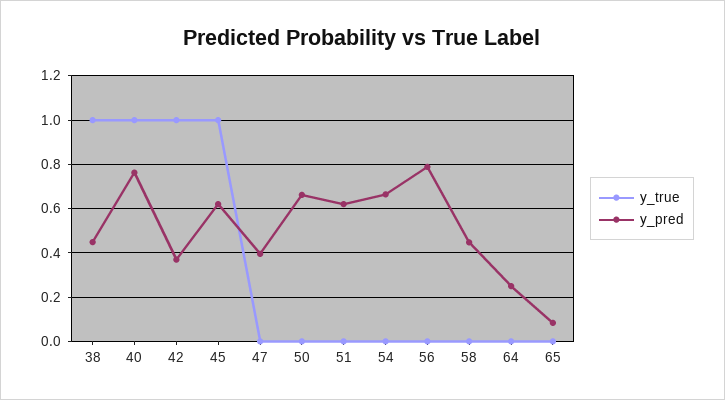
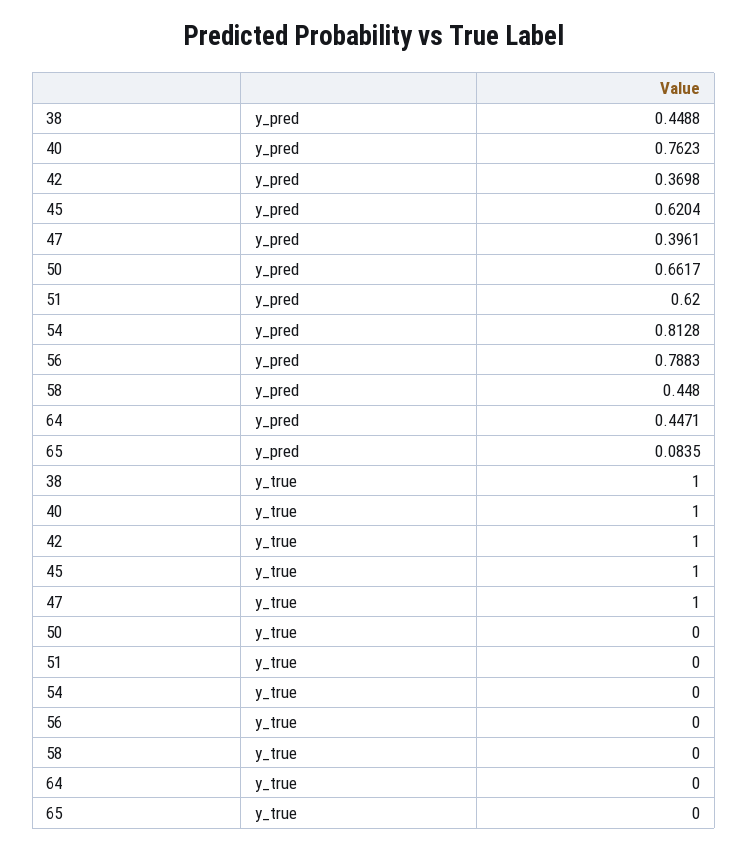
y_true, 47: 0 -> 1
y_pred, 54: 0.65 -> 0.8128
y_pred, 64: 0.25 -> 0.4471

